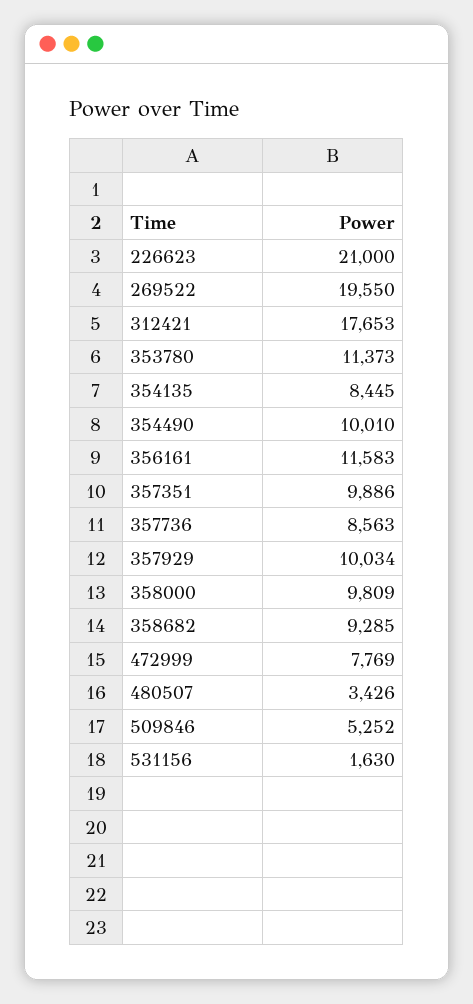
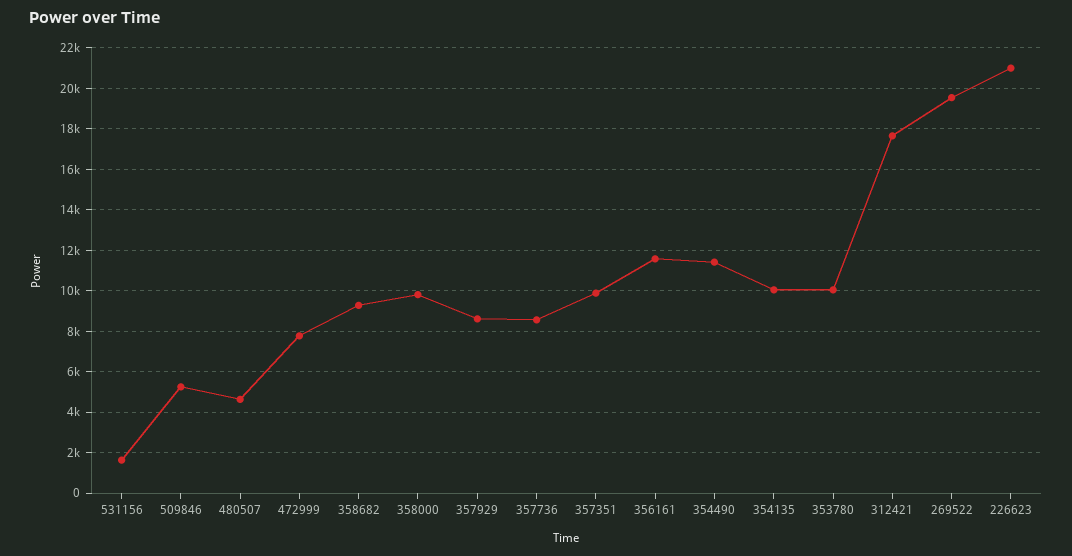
353780: 11373 -> 10000
354135: 8445 -> 10000
354490: 10010 -> 11500
357929: 10034 -> 8500
480507: 3426 -> 4500

